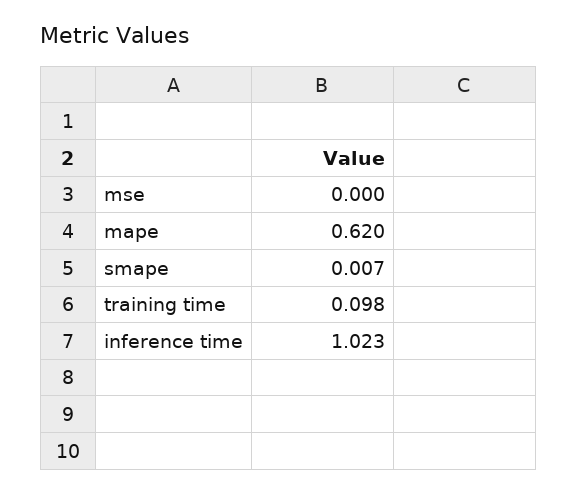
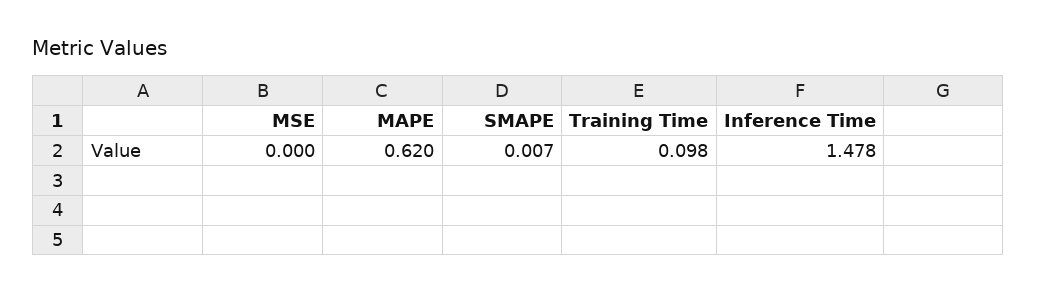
inference time: 1.023 -> 1.478

